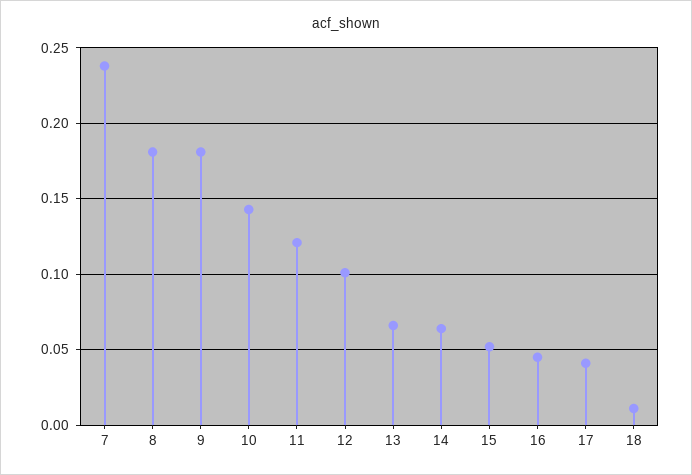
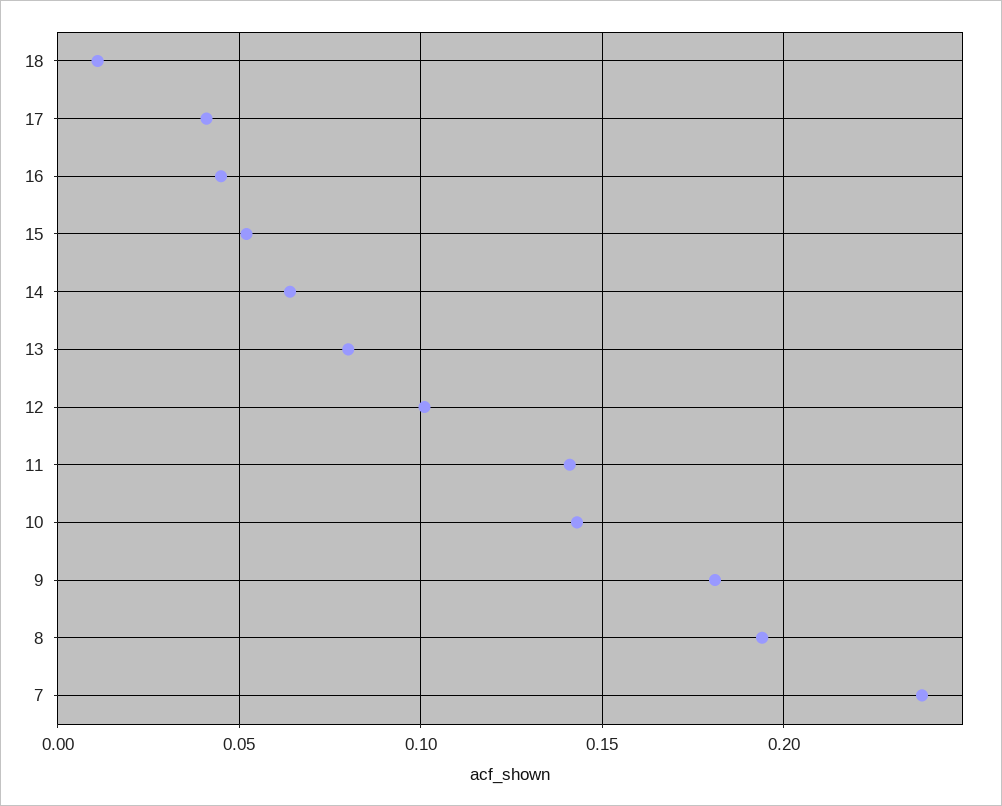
8: 0.18 -> 0.195
11: 0.12 -> 0.14
13: 0.065 -> 0.08

